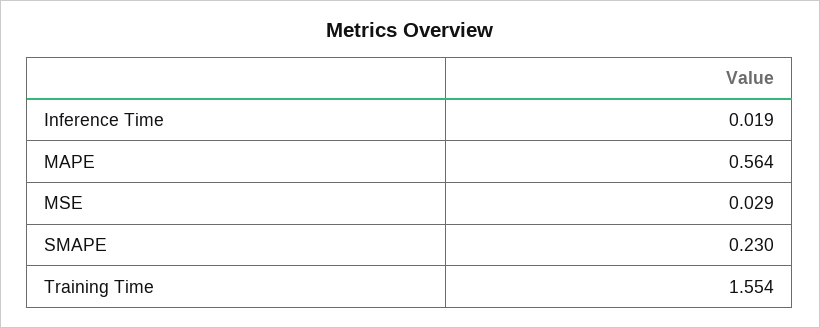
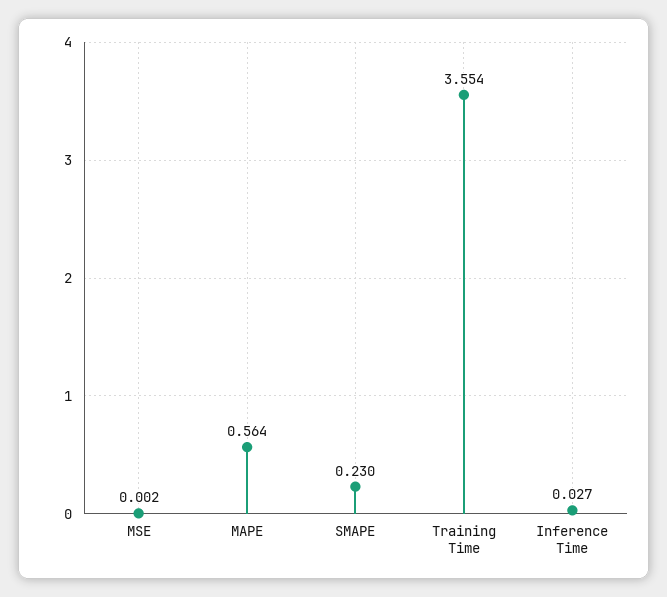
Inference Time: 0.019 -> 0.027
MSE: 0.029 -> 0.002
Training Time: 1.554 -> 3.554

